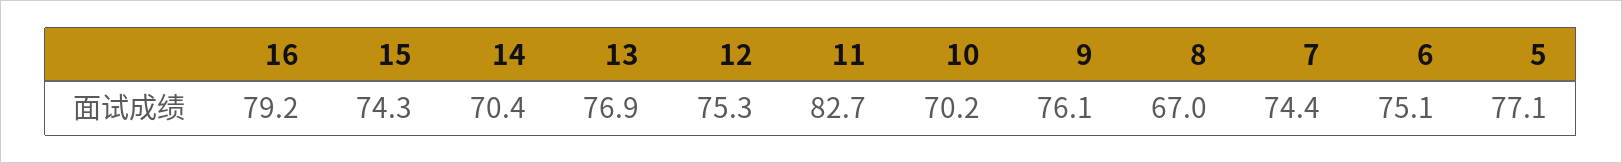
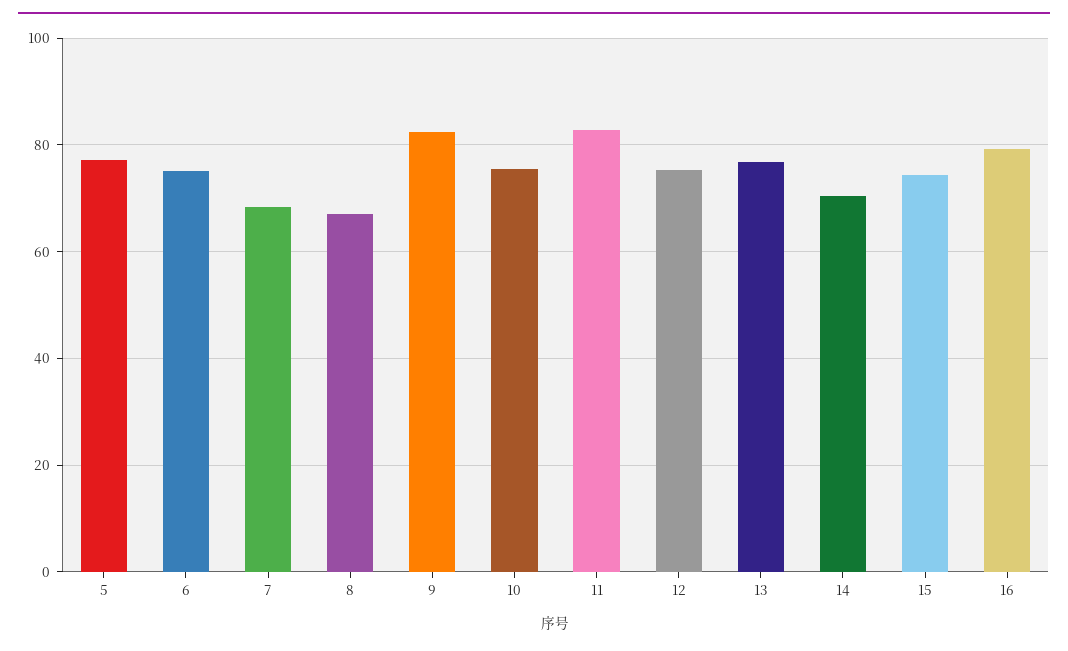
10: 70.2 -> 76
9: 76.1 -> 82
7: 74.4 -> 68

